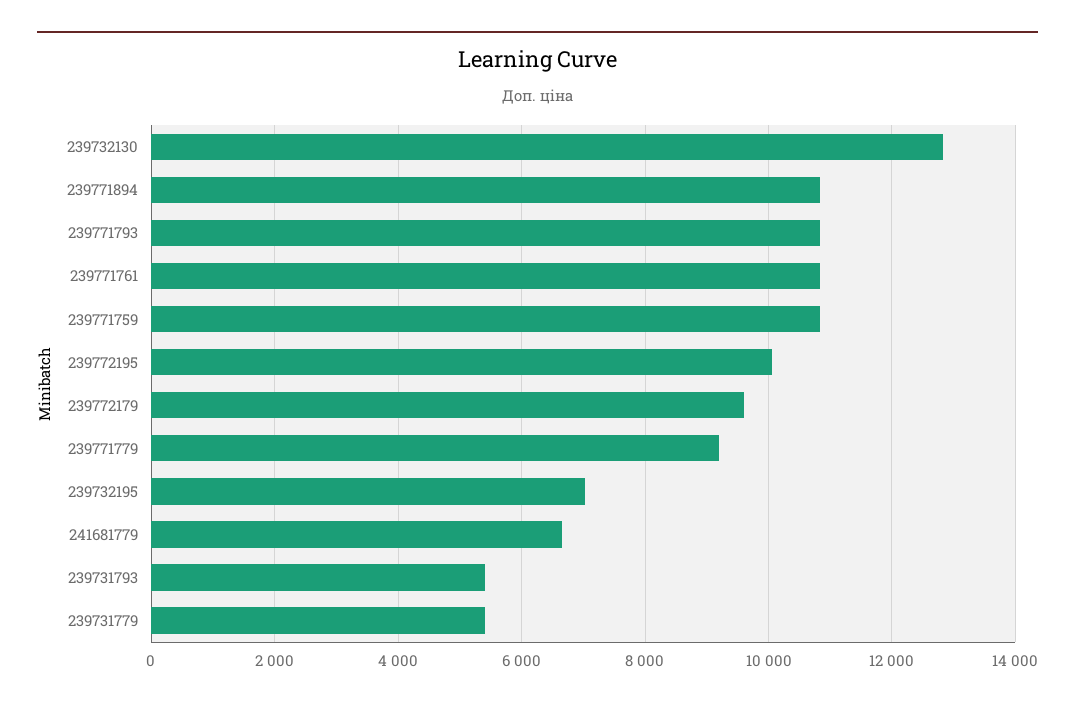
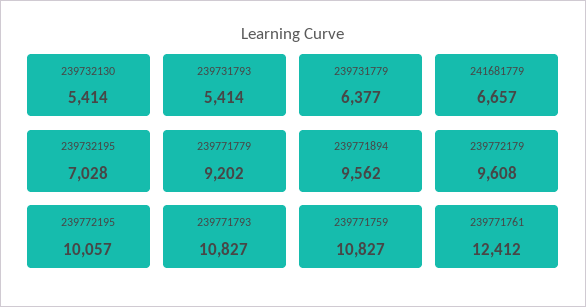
239732130: 12800 -> 5414
239771894: 10800 -> 9562
239771761: 10800 -> 12412
239731779: 5400 -> 6377

